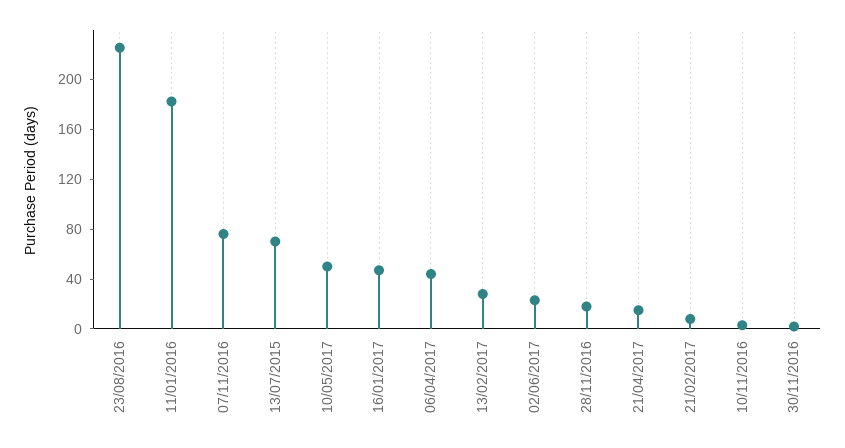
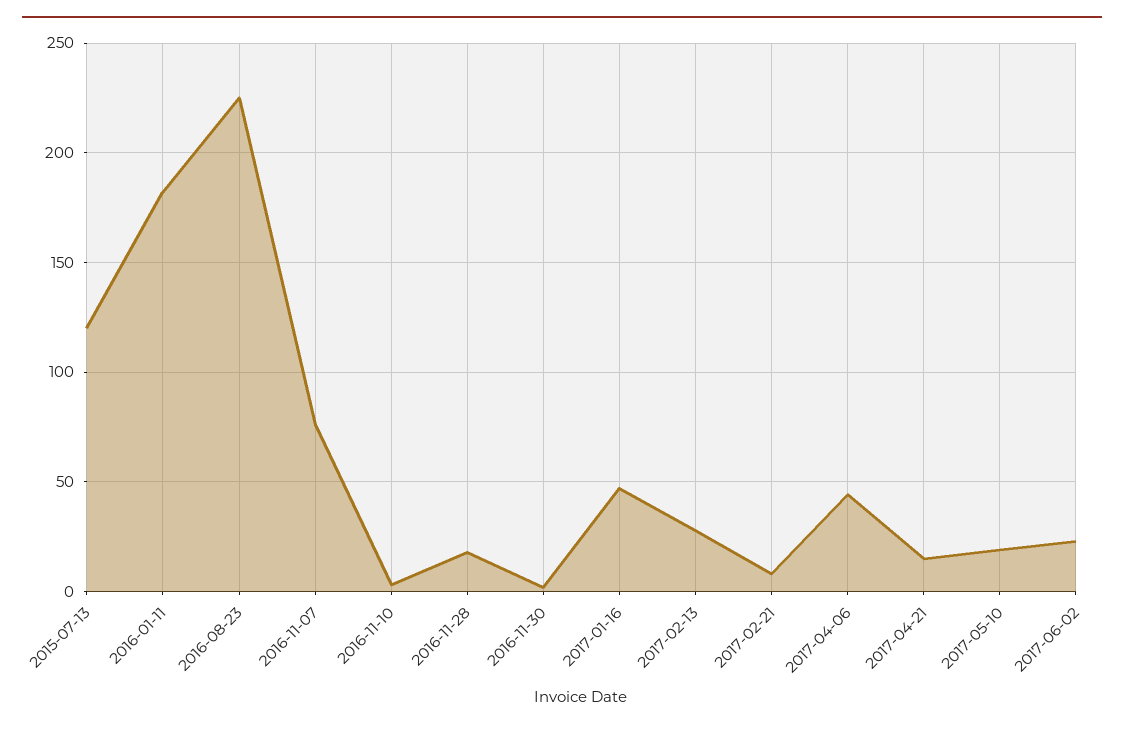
13/07/2015: 70 -> 120
10/05/2017: 50 -> 20

